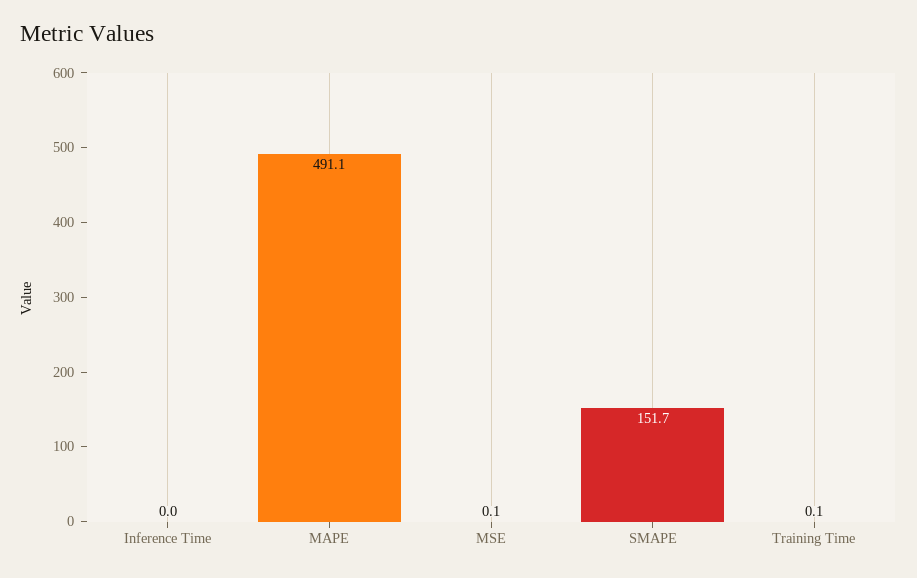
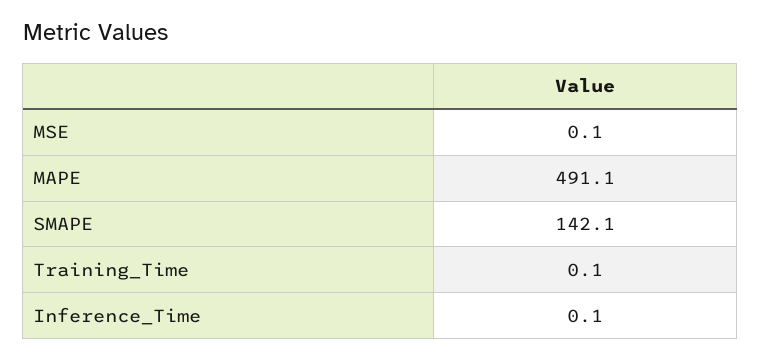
Inference Time: 0 -> 0.1
SMAPE: 151.7 -> 142.1

